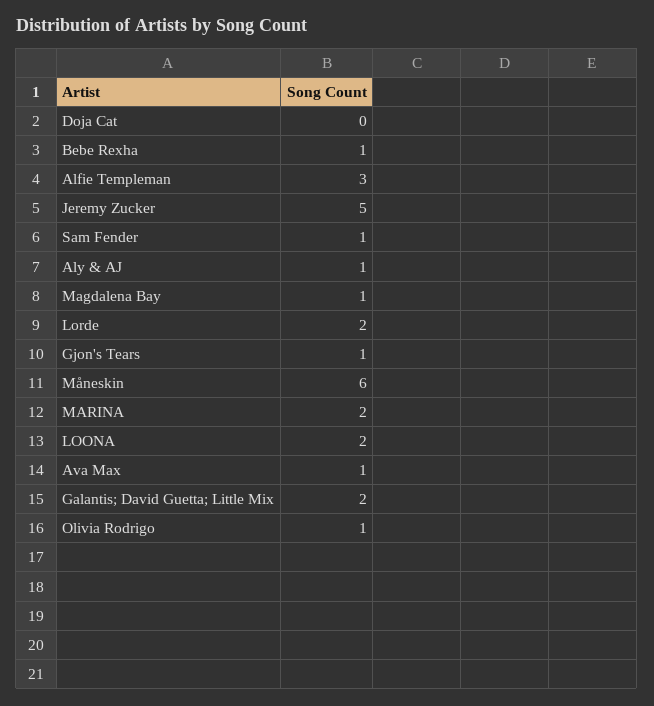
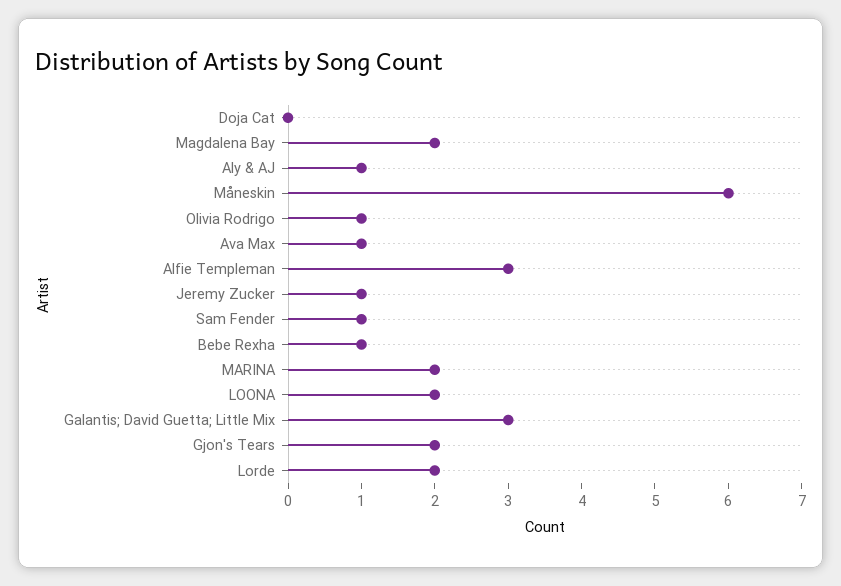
Jeremy Zucker: 5 -> 1
Magdalena Bay: 1 -> 2
Gjon's Tears: 1 -> 2
Galantis; David Guetta; Little Mix: 2 -> 3

